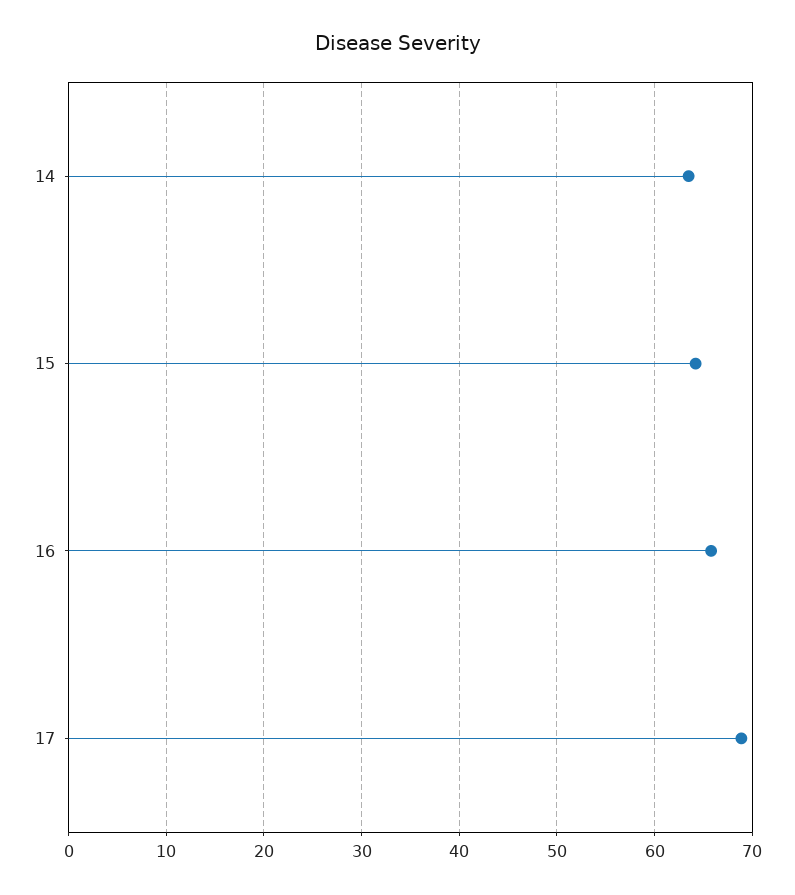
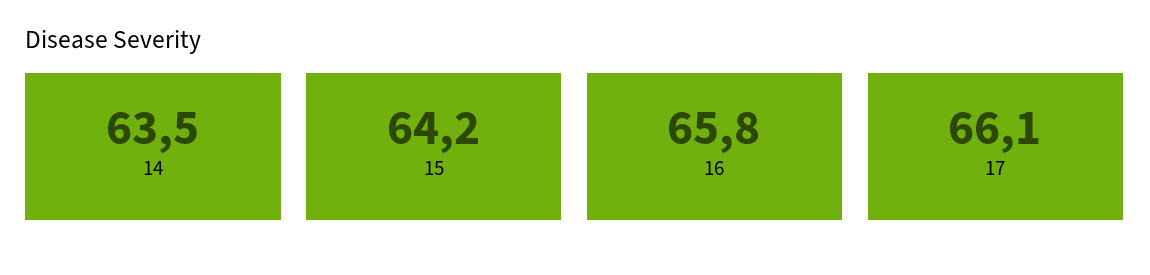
17: 69 -> 66.1

